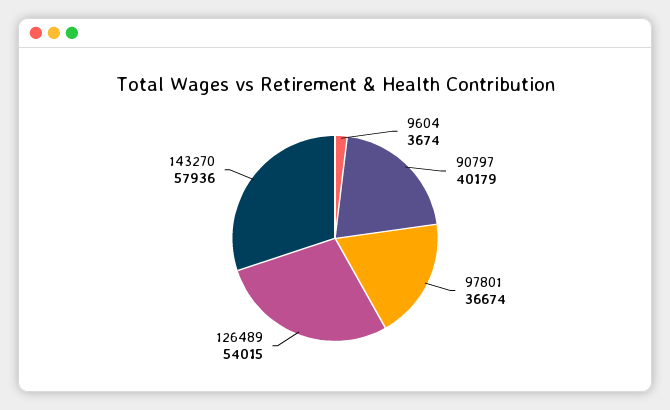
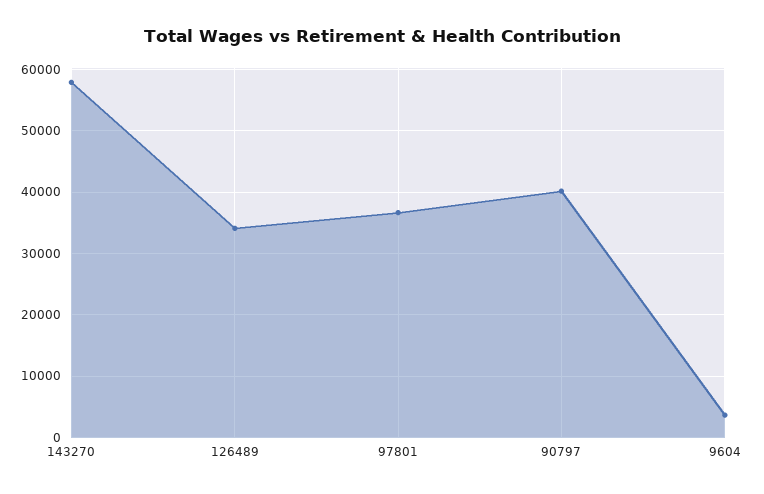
126489: 54015 -> 34000

